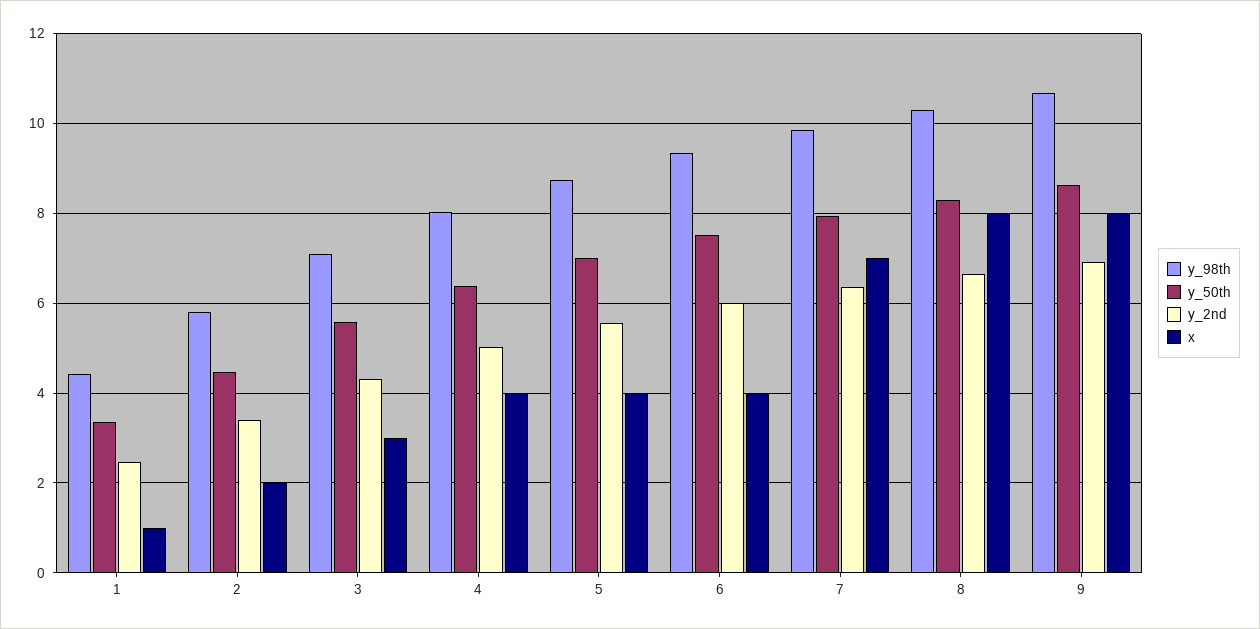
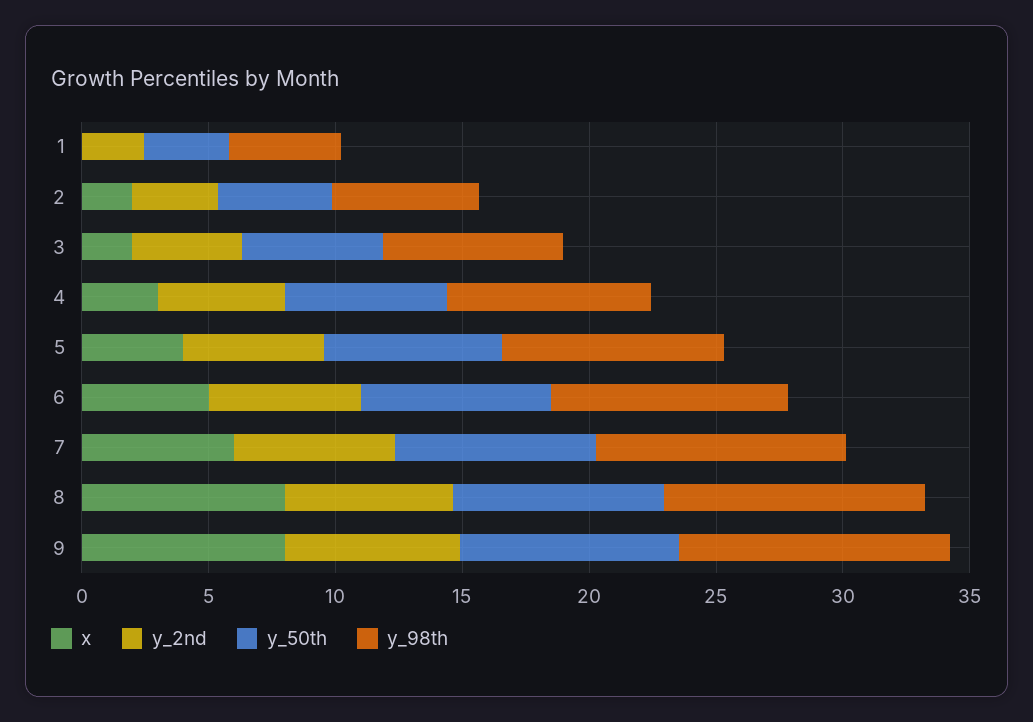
x, 1: 1 -> 0
x, 3: 3 -> 2
x, 4: 4 -> 3
x, 6: 4 -> 5
x, 7: 7 -> 6

